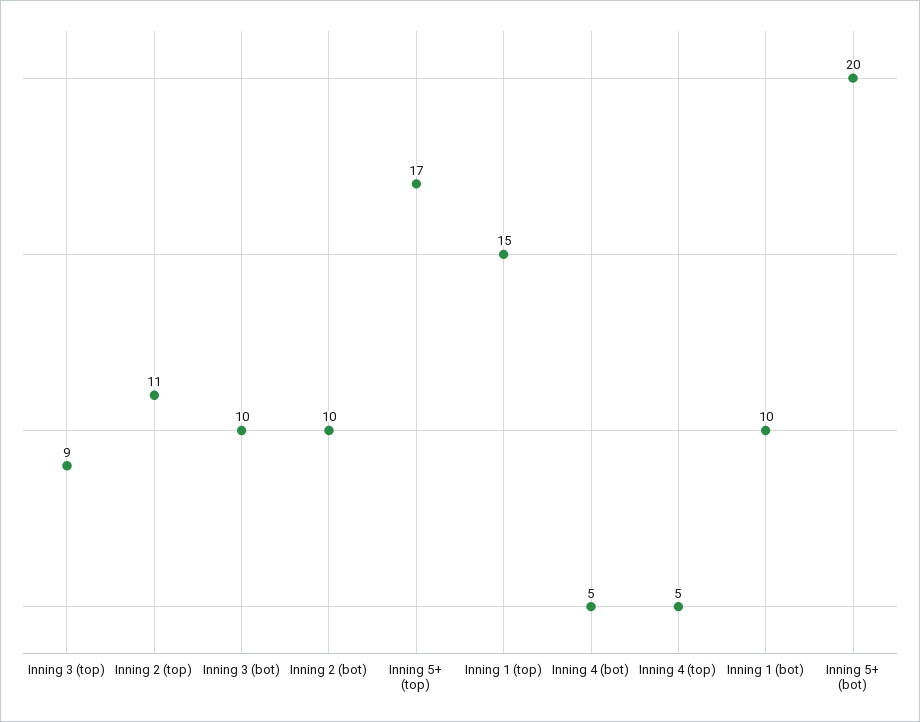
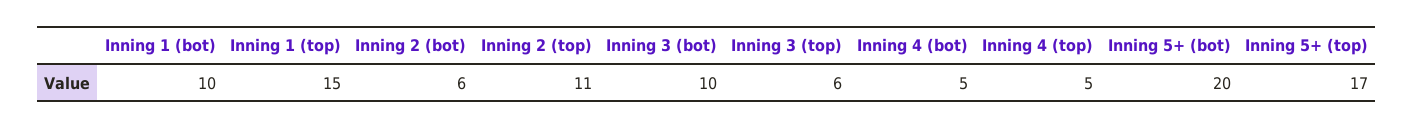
Inning 3 (top): 9 -> 6
Inning 2 (bot): 10 -> 6

